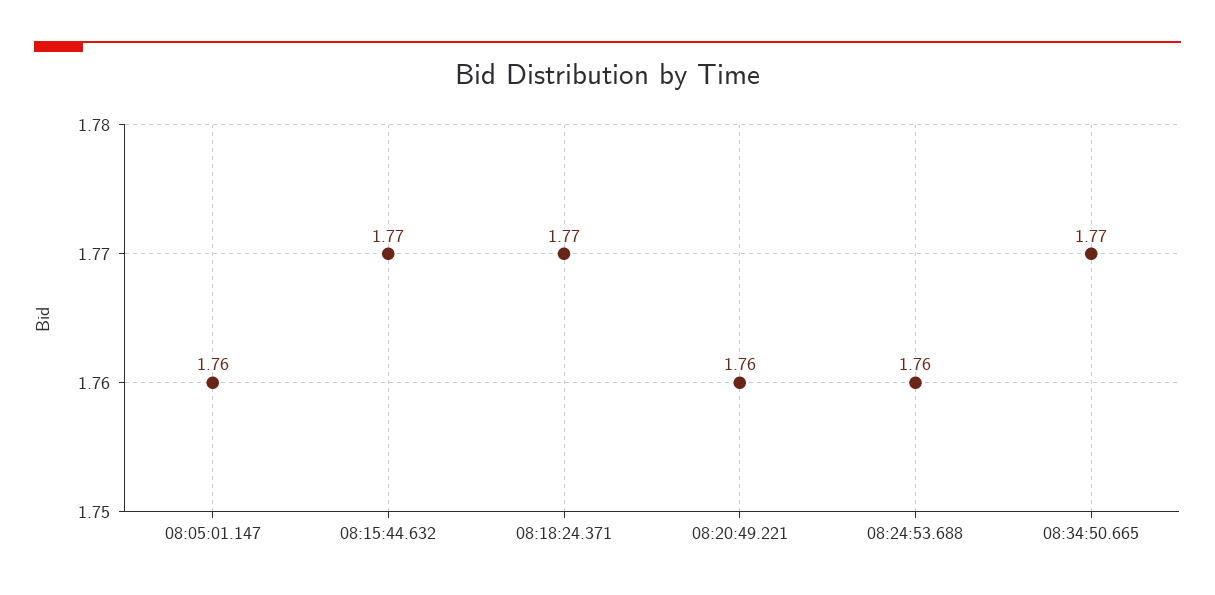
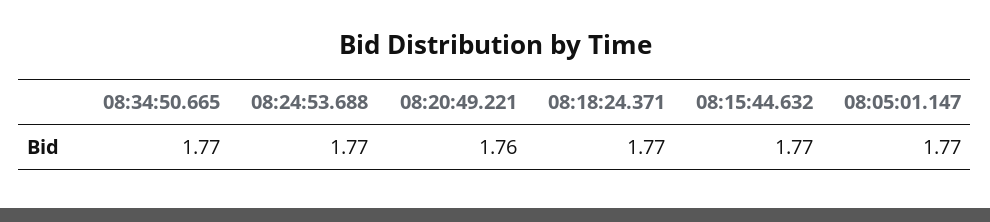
08:05:01.147: 1.76 -> 1.77
08:24:53.688: 1.76 -> 1.77

